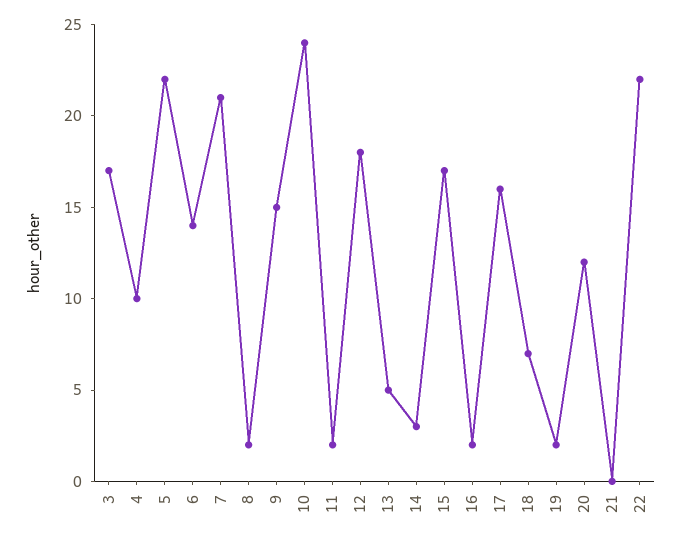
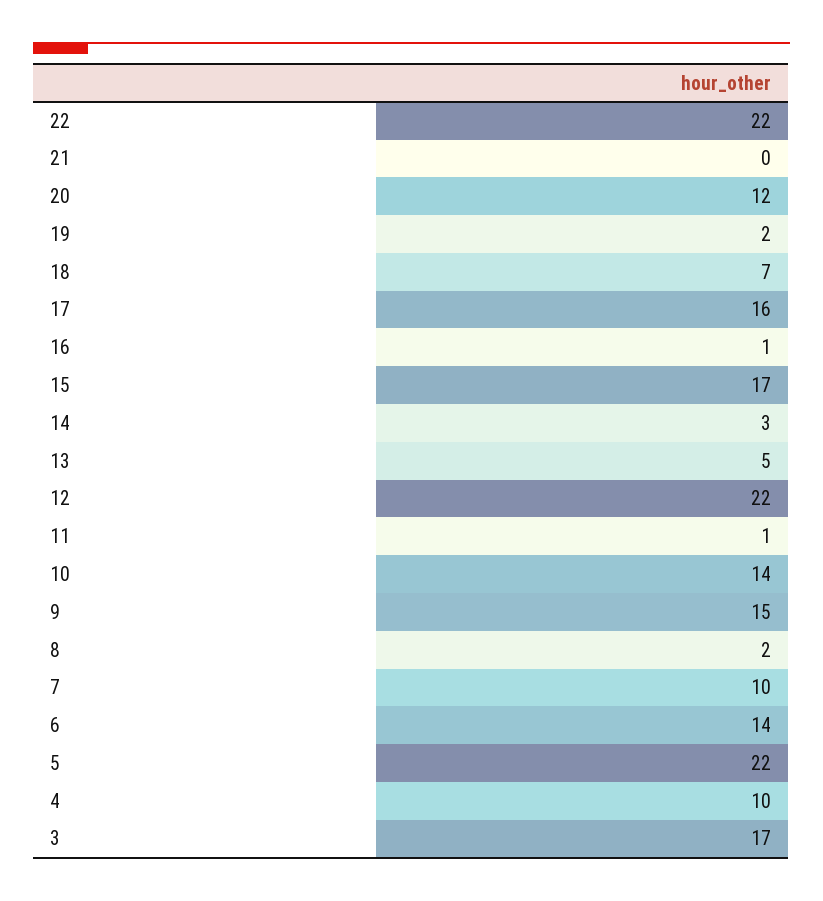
7: 21 -> 10
10: 24 -> 14
11: 2 -> 1
12: 18 -> 22
16: 2 -> 1

